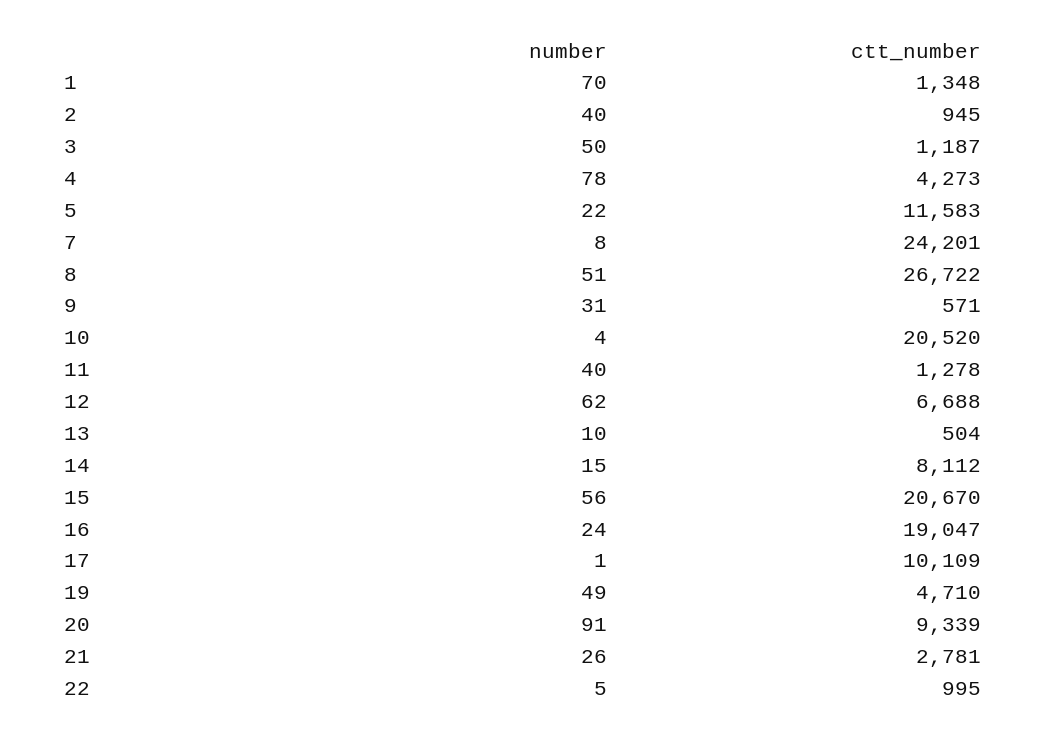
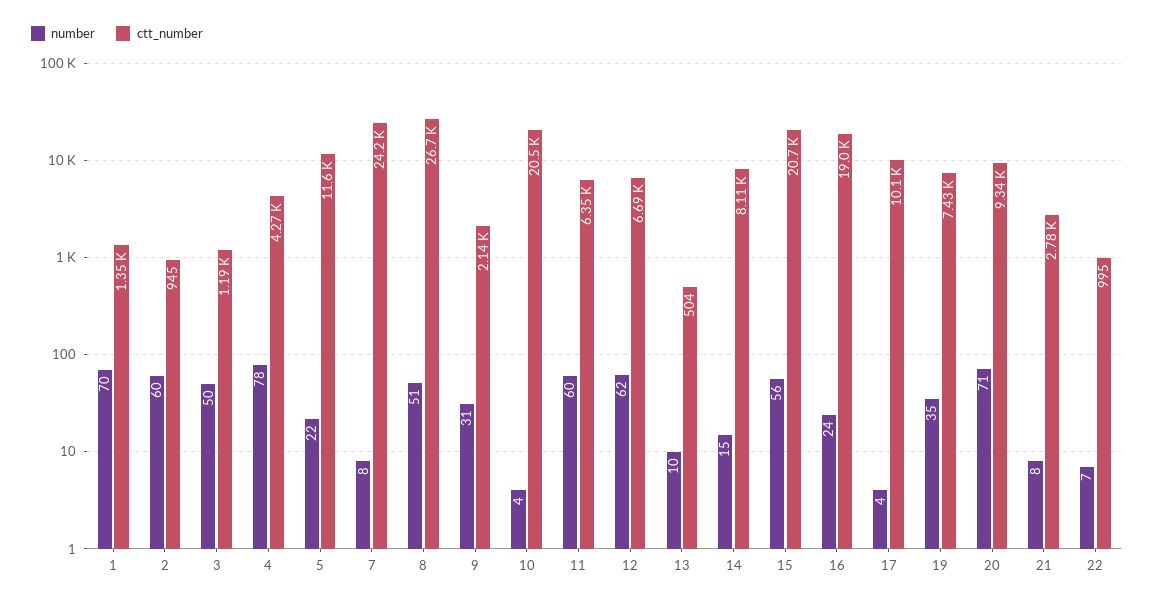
number, 2: 40 -> 60
ctt_number, 9: 571 -> 2140
number, 11: 40 -> 60
ctt_number, 11: 1278 -> 6350
number, 17: 1 -> 4
number, 19: 49 -> 35
ctt_number, 19: 4710 -> 7430
number, 20: 91 -> 71
number, 21: 26 -> 8
number, 22: 5 -> 7

